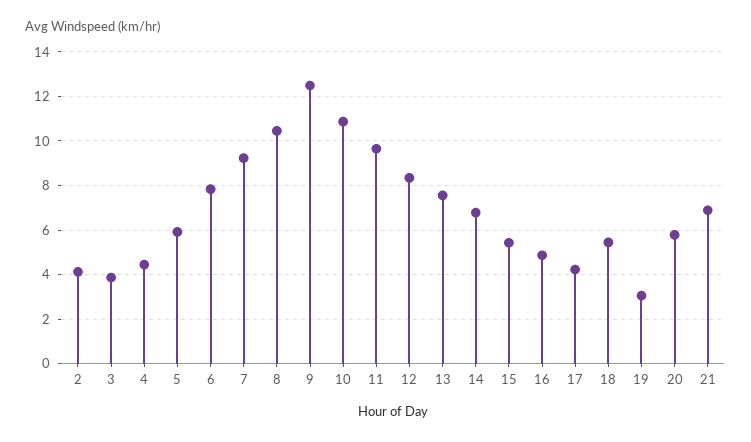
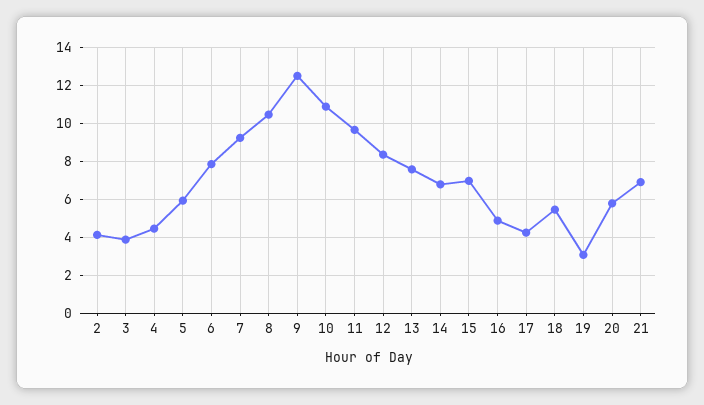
15: 5.5 -> 7

